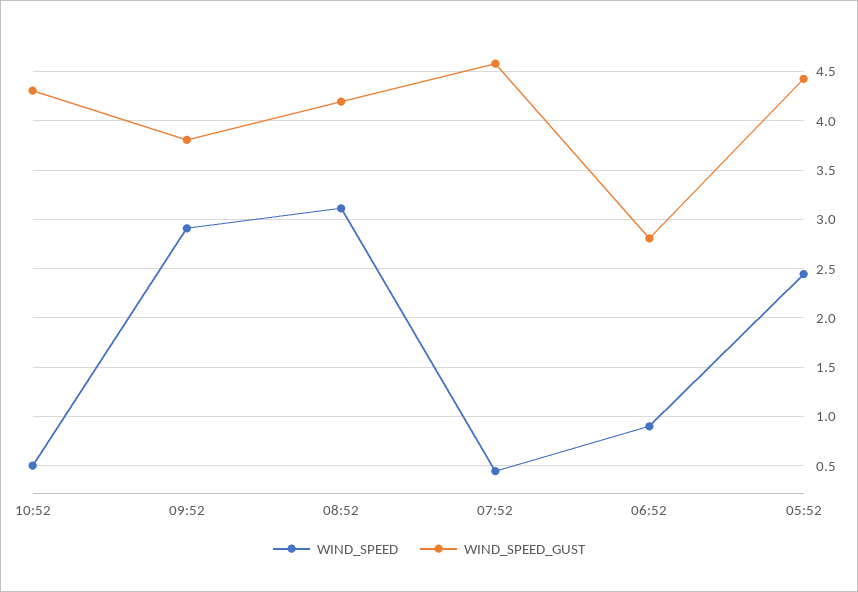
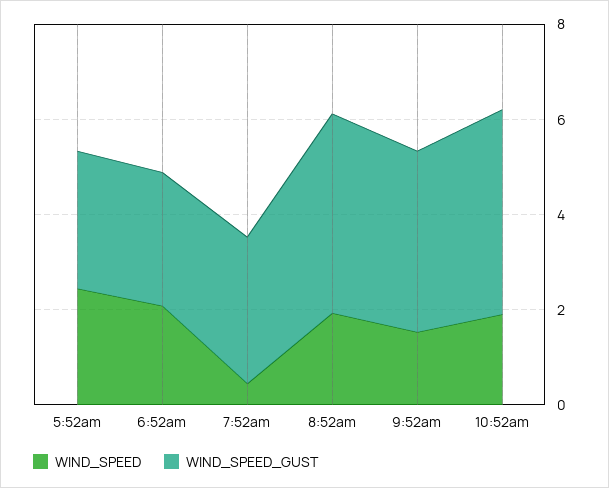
WIND_SPEED, 10:52: 0.5 -> 2
WIND_SPEED, 09:52: 2.9 -> 1.5
WIND_SPEED, 08:52: 3.1 -> 2
WIND_SPEED_GUST, 07:52: 4.6 -> 3
WIND_SPEED, 06:52: 0.9 -> 2
WIND_SPEED_GUST, 05:52: 4.4 -> 3

